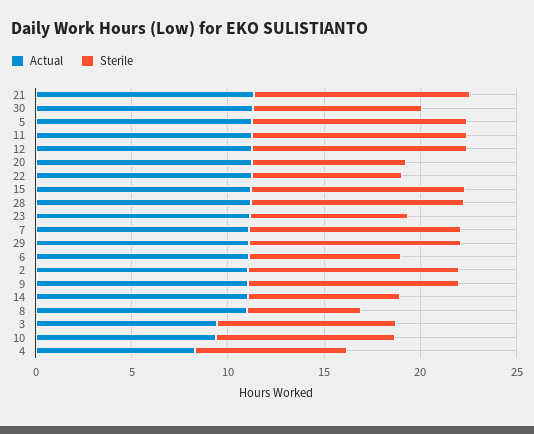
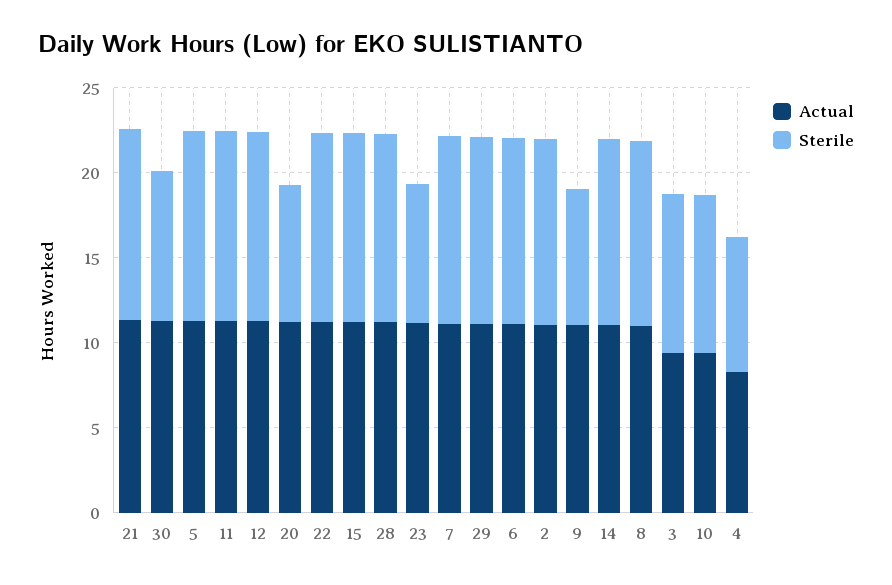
Sterile, 22: 8 -> 11
Sterile, 6: 8 -> 11
Sterile, 9: 11 -> 8
Sterile, 14: 8 -> 11
Sterile, 8: 6 -> 11

